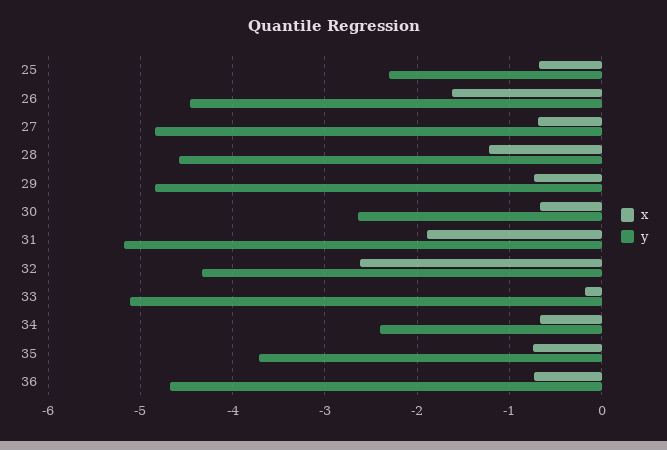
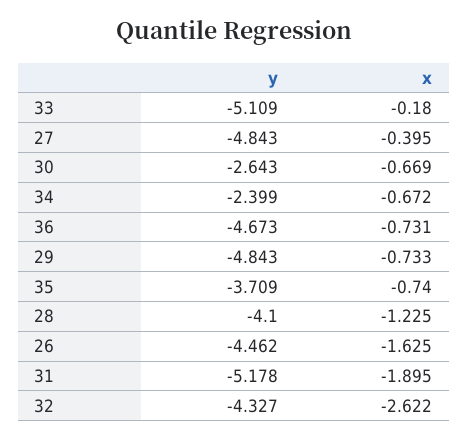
x, 25: -0.7 -> none
y, 25: -2.3 -> none
x, 27: -0.7 -> -0.395
y, 28: -4.6 -> -4.1

